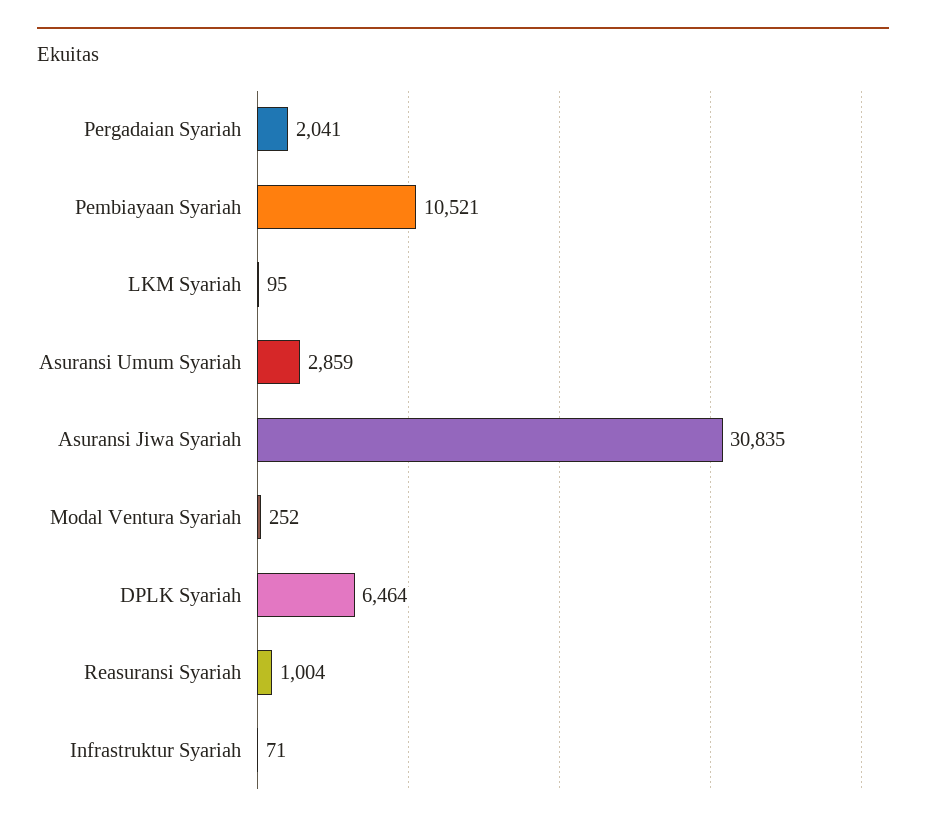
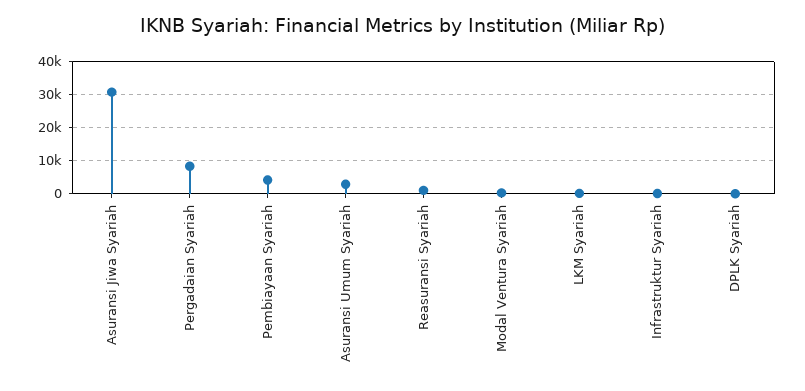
Pergadaian Syariah: 2041 -> 8000
Pembiayaan Syariah: 10521 -> 4000
DPLK Syariah: 6464 -> 0

